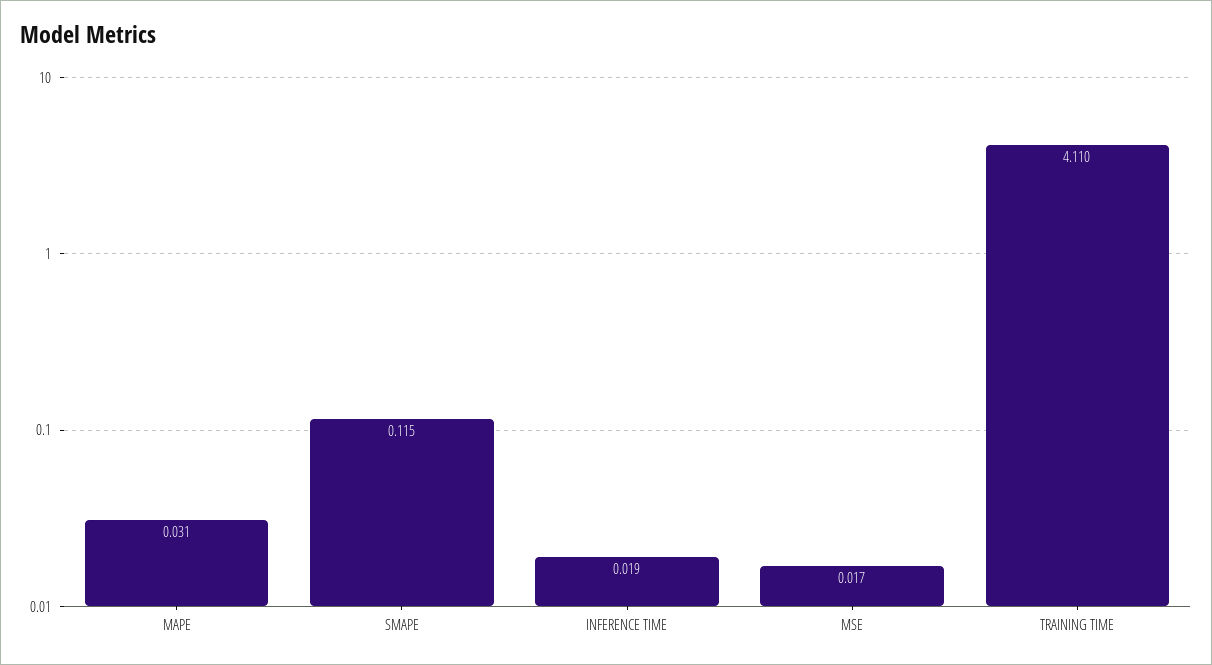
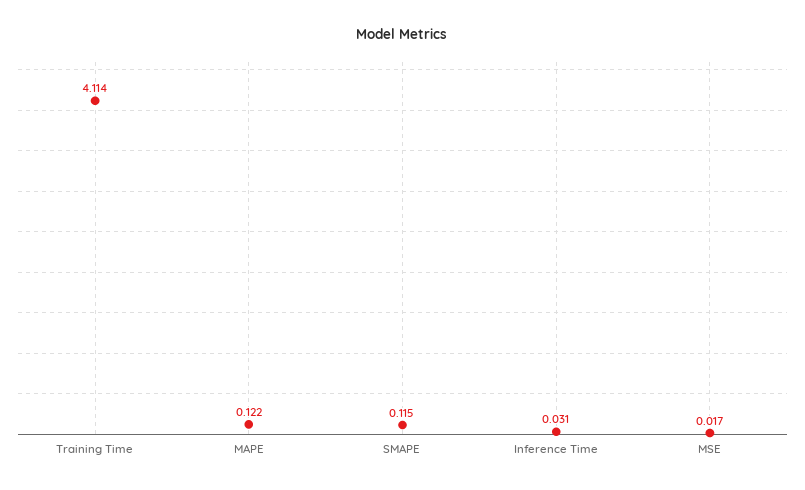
MAPE: 0.031 -> 0.122
INFERENCE TIME: 0.019 -> 0.031
TRAINING TIME: 4.11 -> 4.114

